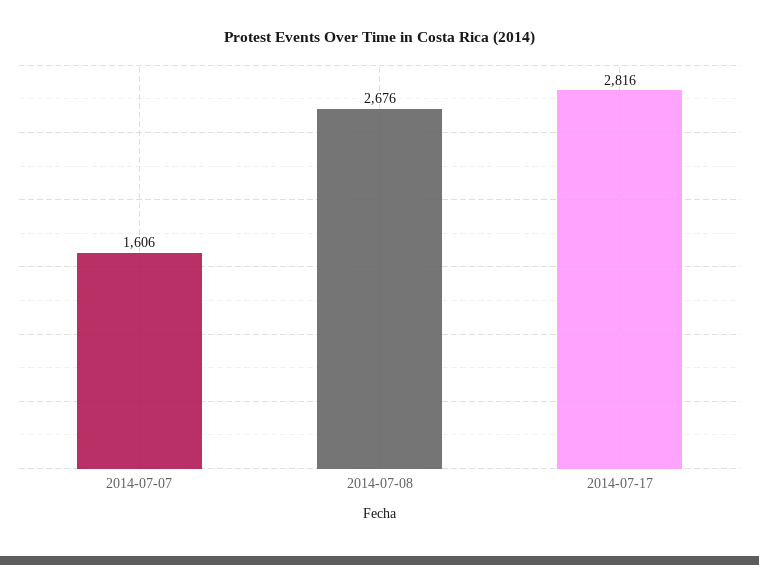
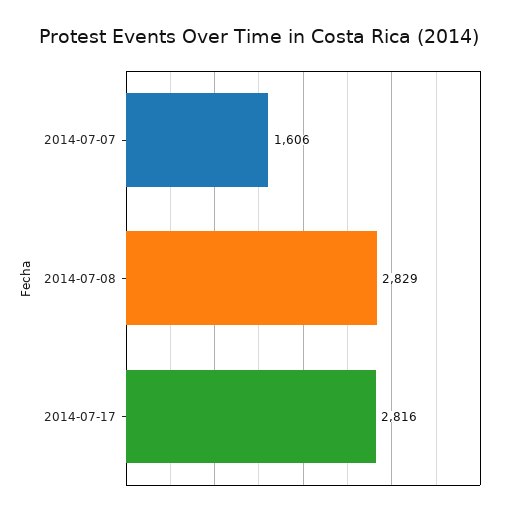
2014-07-08: 2676 -> 2829

